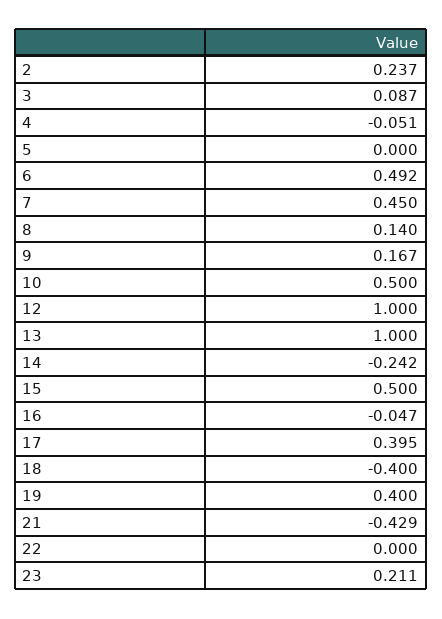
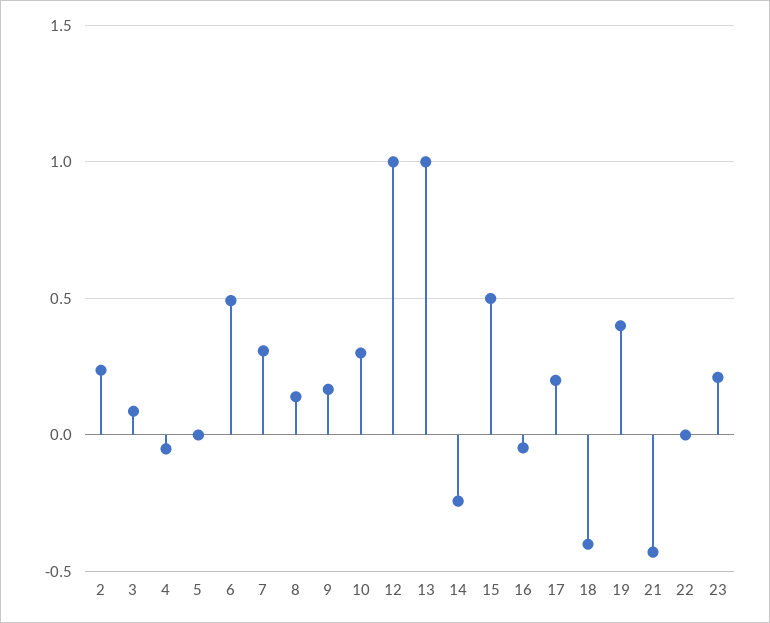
7: 0.45 -> 0.3
10: 0.5 -> 0.3
17: 0.395 -> 0.2

